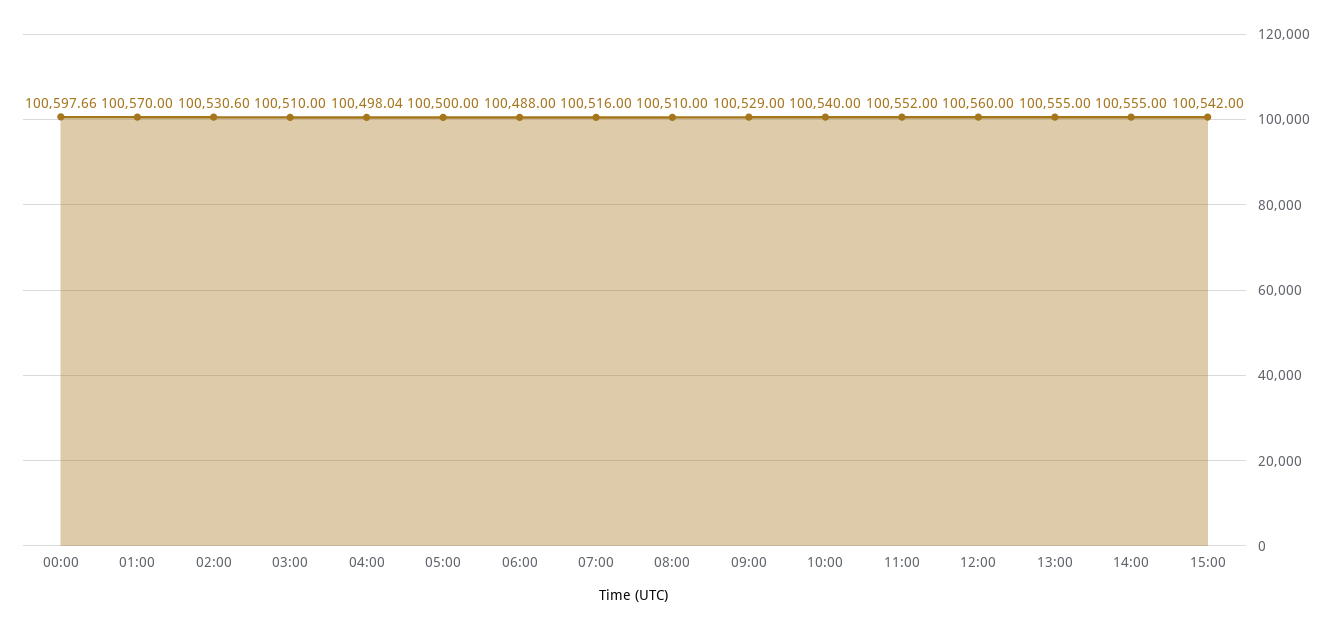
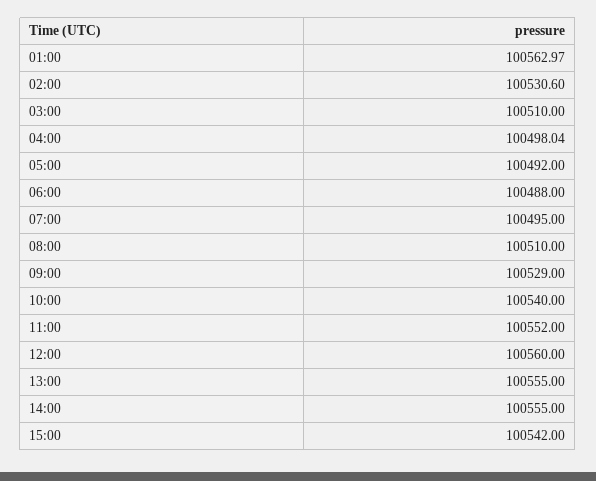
00:00: 100597.66 -> none
01:00: 100570 -> 100562.97
05:00: 100500 -> 100492
07:00: 100516 -> 100495

